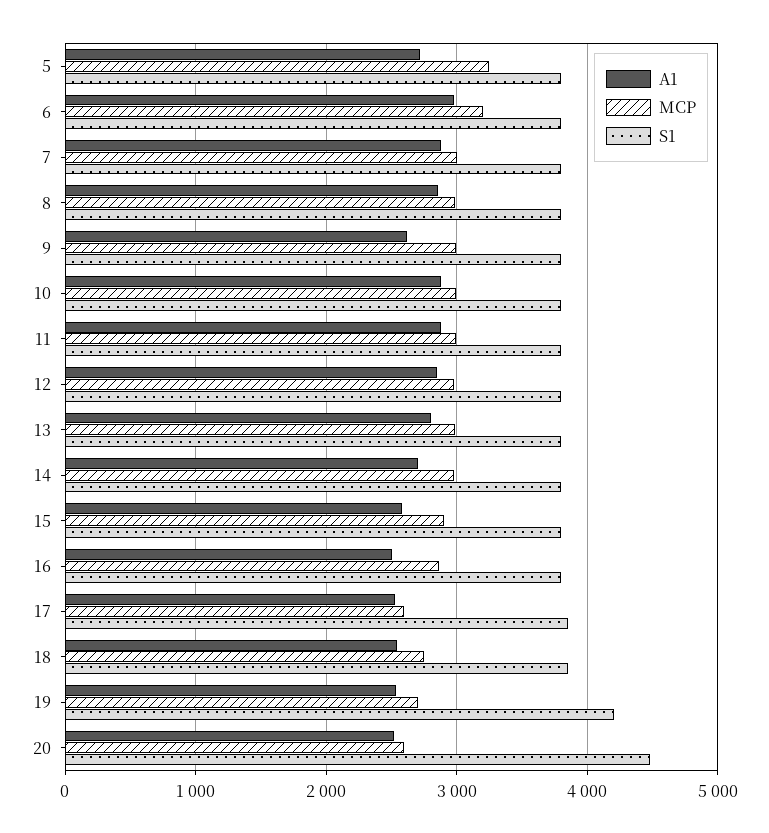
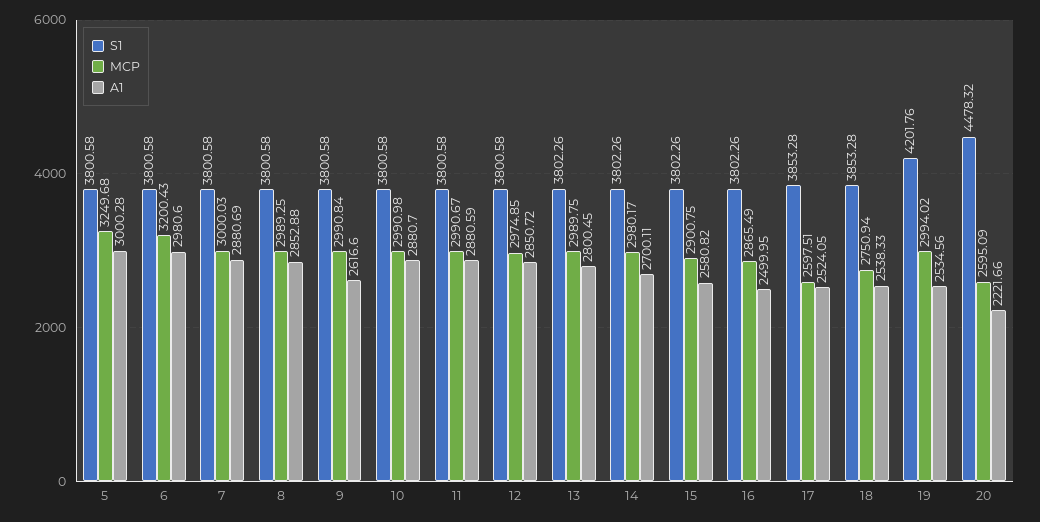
A1, 5: 2700 -> 3000.28
MCP, 19: 2700 -> 2994.02
A1, 20: 2500 -> 2221.66

